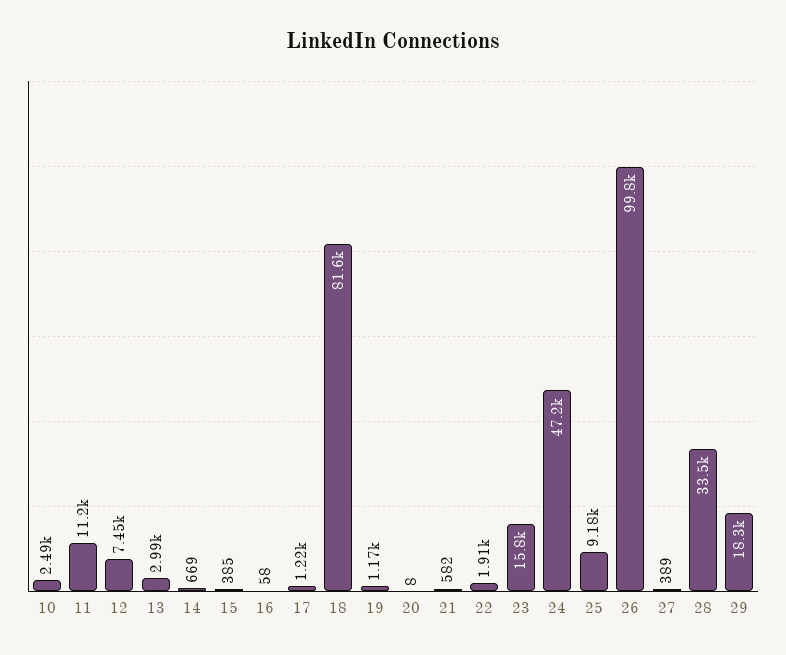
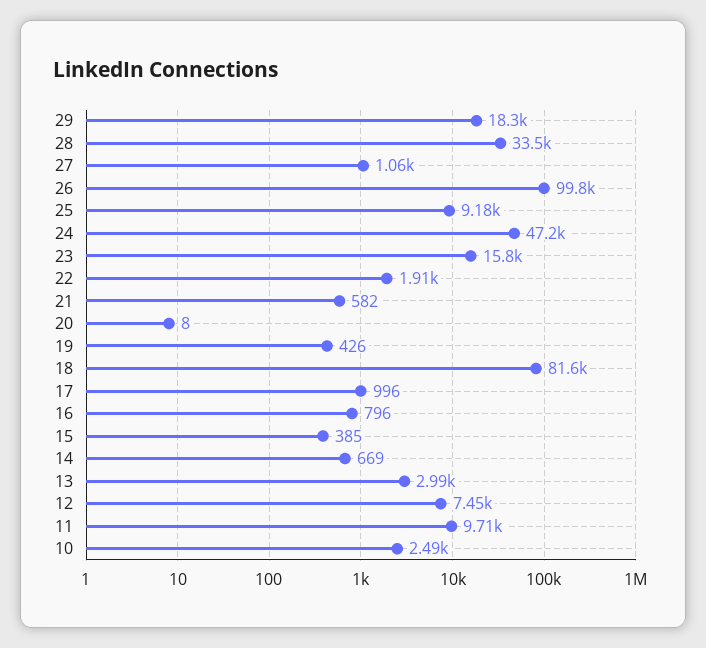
11: 11200 -> 9710
16: 58 -> 796
17: 1220 -> 996
19: 1170 -> 426
27: 389 -> 1060

